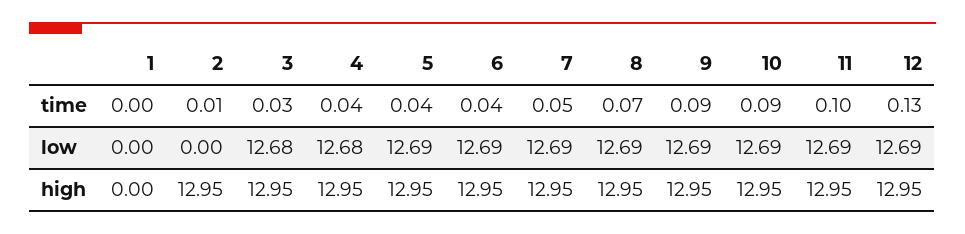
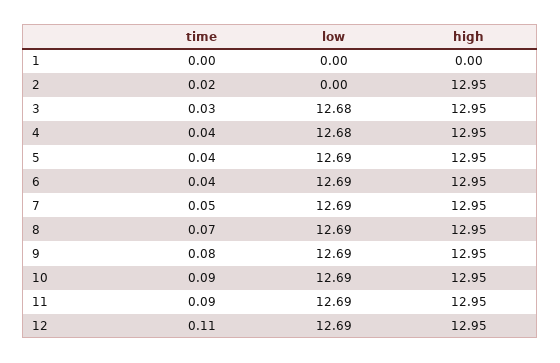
2, time: 0.01 -> 0.02
9, time: 0.09 -> 0.08
11, time: 0.1 -> 0.09
12, time: 0.13 -> 0.11

